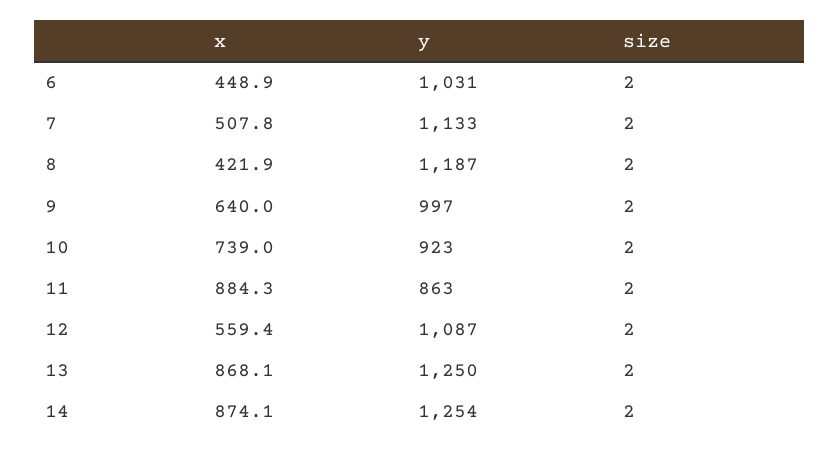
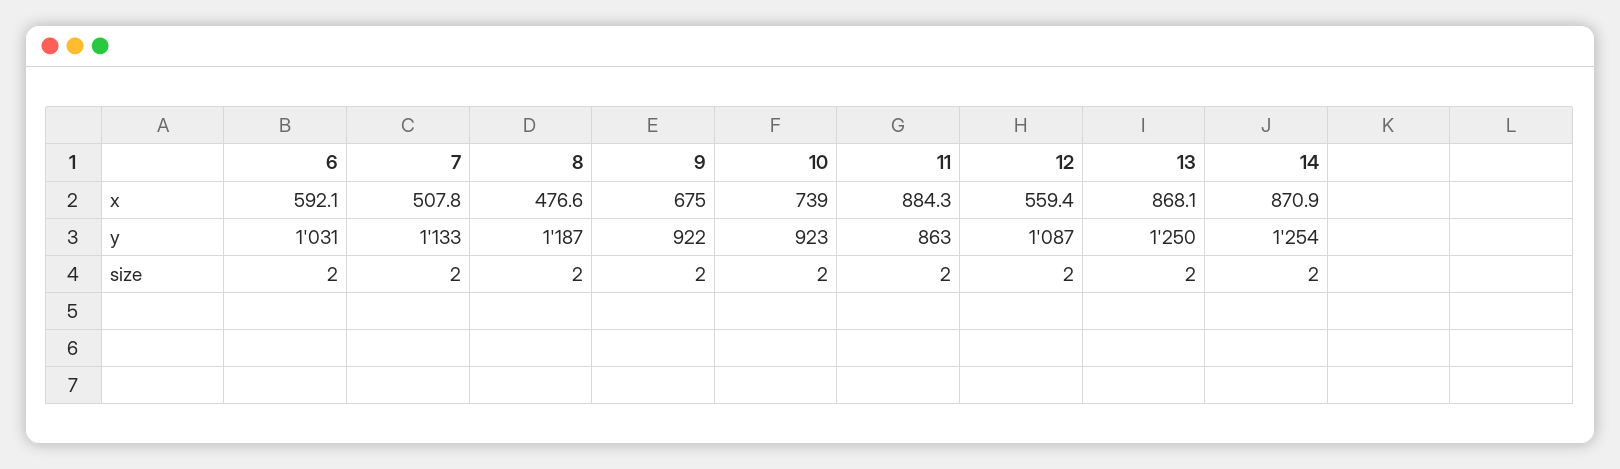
x, 6: 448.9 -> 592.1
x, 8: 421.9 -> 476.6
x, 9: 640 -> 675
y, 9: 997 -> 922
x, 14: 874.1 -> 870.9

